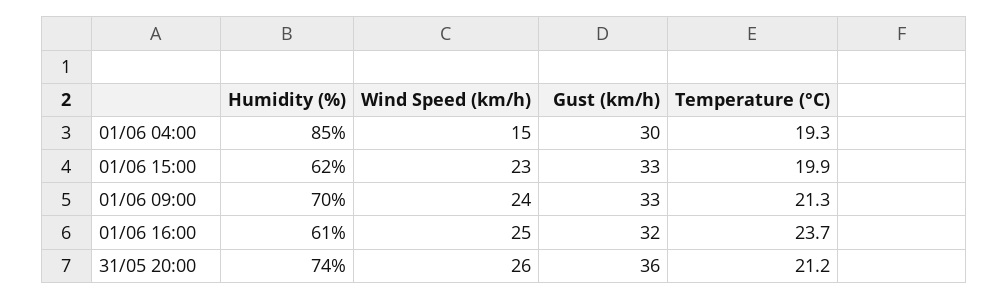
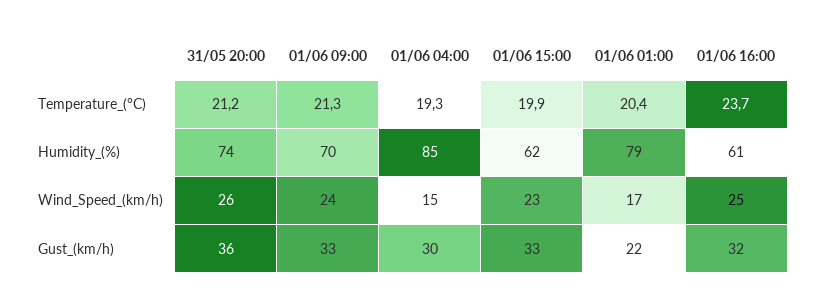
Temperature (°C), 01/06 01:00: none -> 20.4
Humidity (%), 01/06 01:00: none -> 79
Wind Speed (km/h), 01/06 01:00: none -> 17
Gust (km/h), 01/06 01:00: none -> 22

